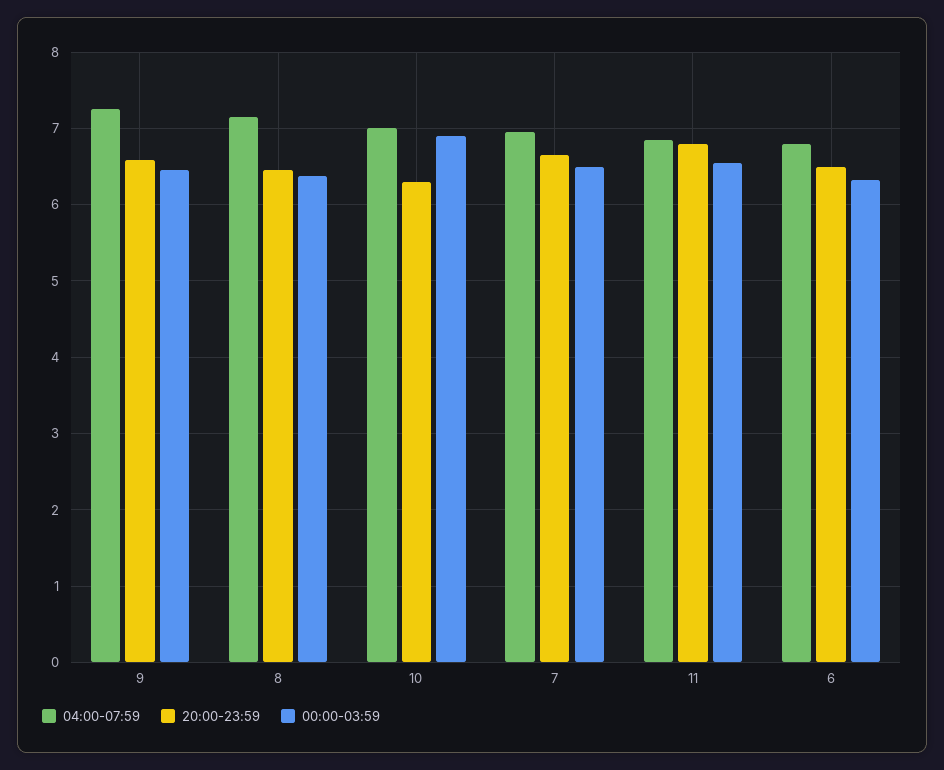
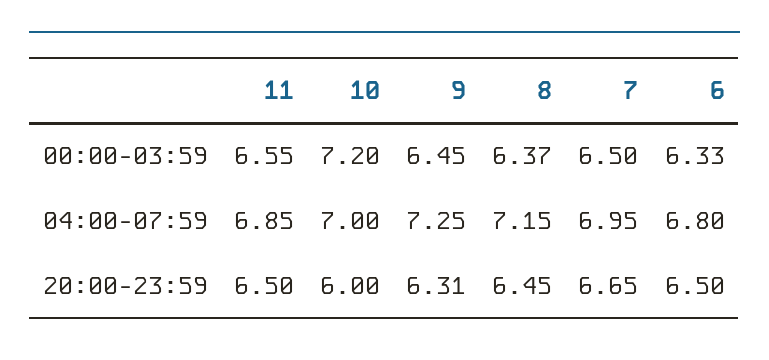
20:00-23:59, 9: 6.6 -> 6.31
20:00-23:59, 10: 6.3 -> 6
00:00-03:59, 10: 6.9 -> 7.2
20:00-23:59, 11: 6.8 -> 6.5

